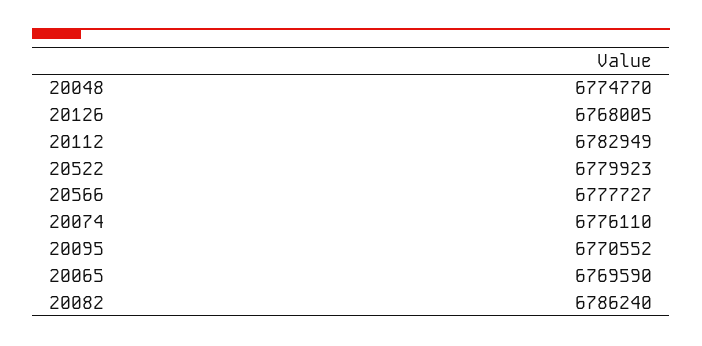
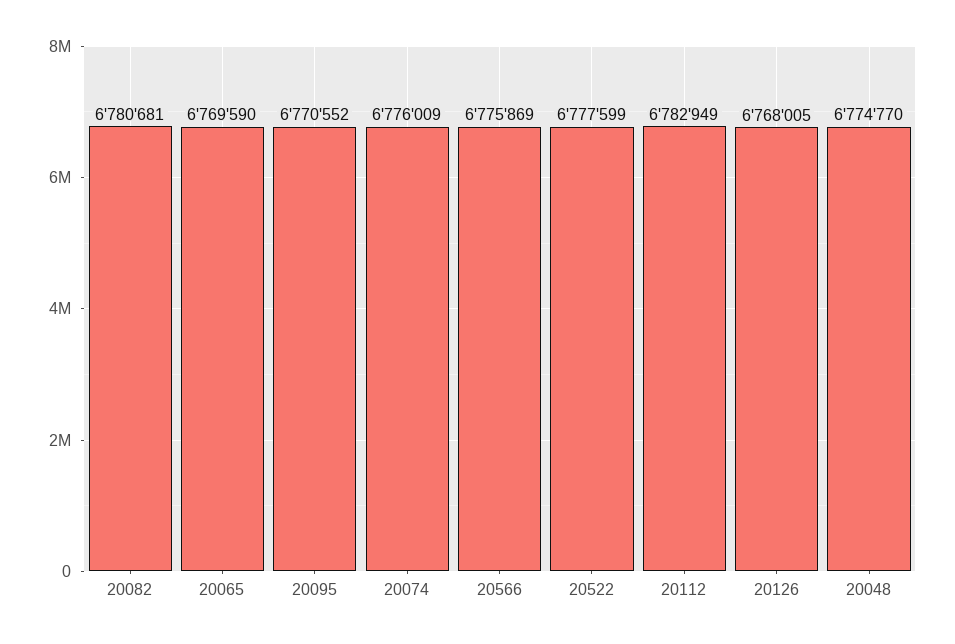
20522: 6779923 -> 6777599
20566: 6777727 -> 6775869
20074: 6776110 -> 6776009
20082: 6786240 -> 6780681

